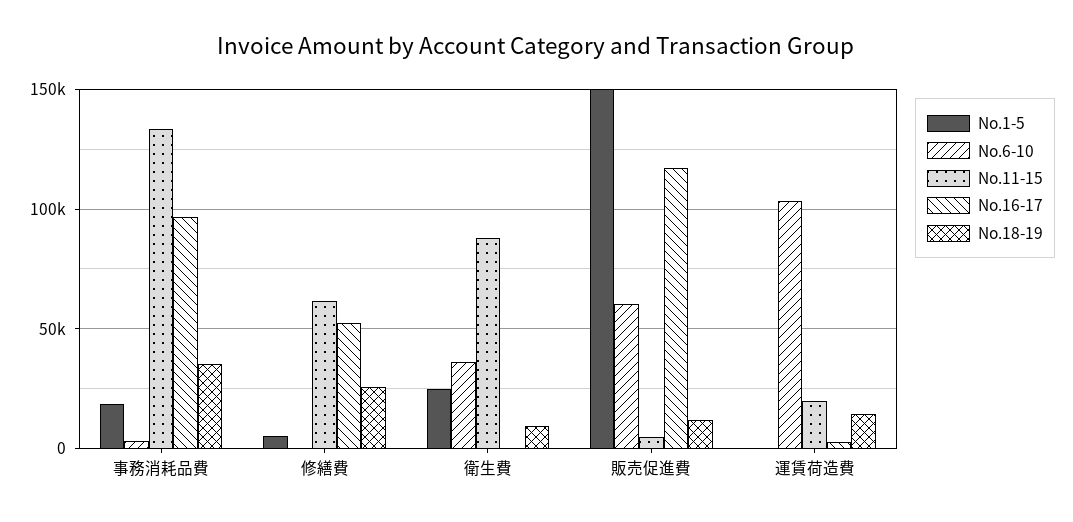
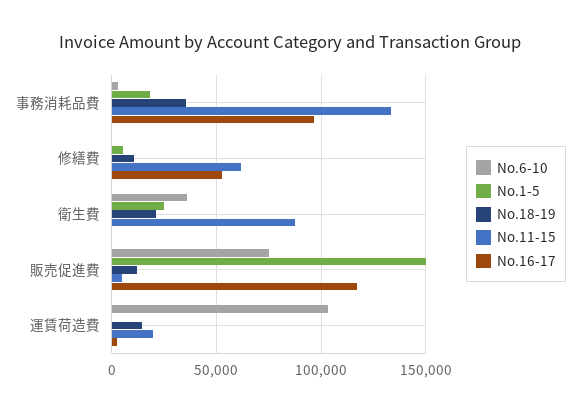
No.18-19, 修繕費: 25000 -> 10000
No.18-19, 衛生費: 10000 -> 20000
No.6-10, 販売促進費: 60000 -> 75000

